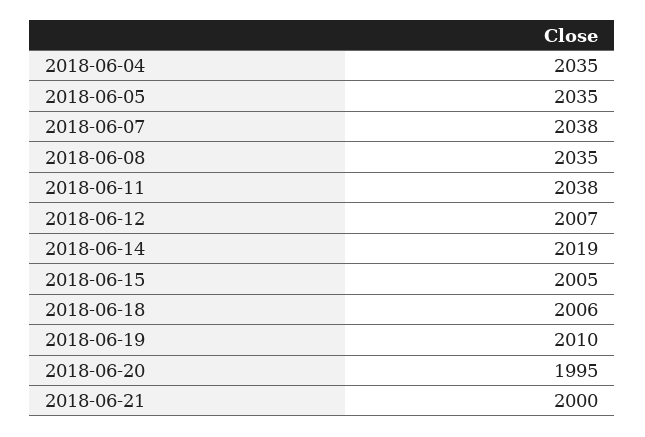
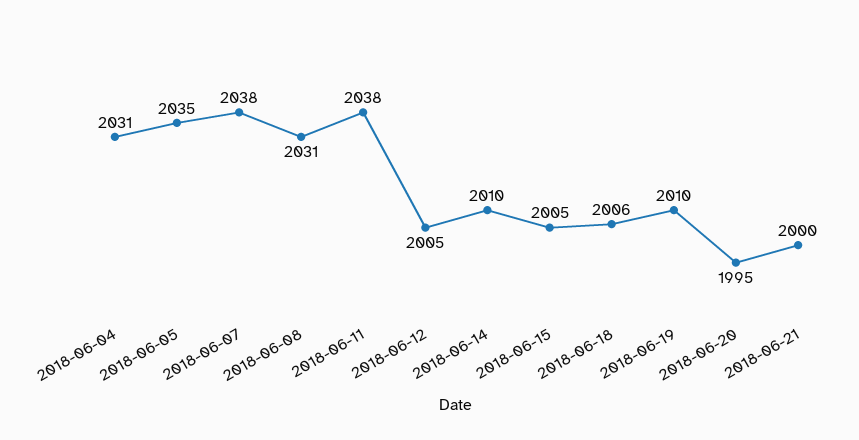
2018-06-04: 2035 -> 2031
2018-06-08: 2035 -> 2031
2018-06-12: 2007 -> 2005
2018-06-14: 2019 -> 2010

